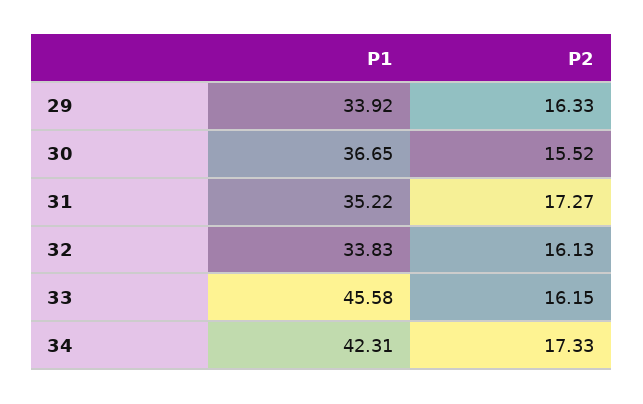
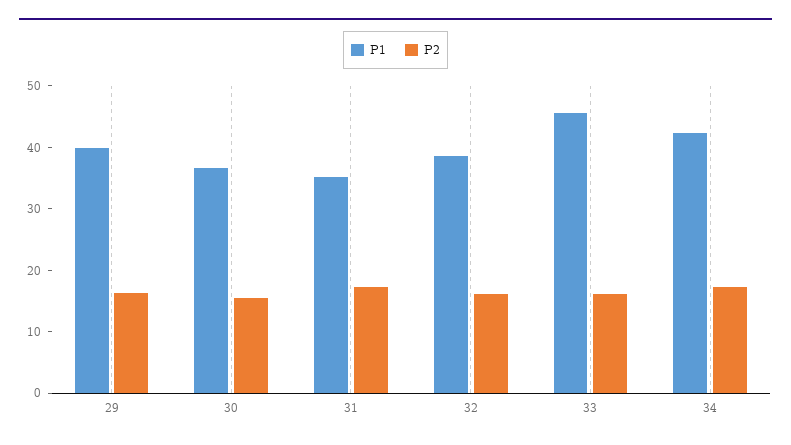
P1, 29: 33.92 -> 40
P1, 32: 33.83 -> 38

